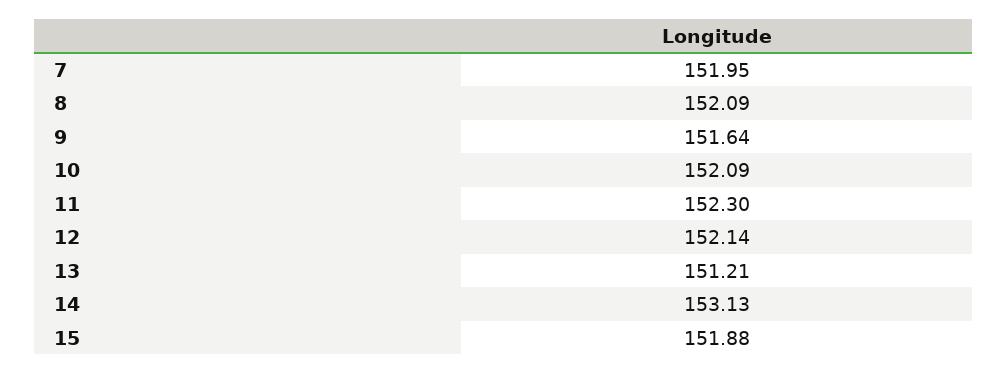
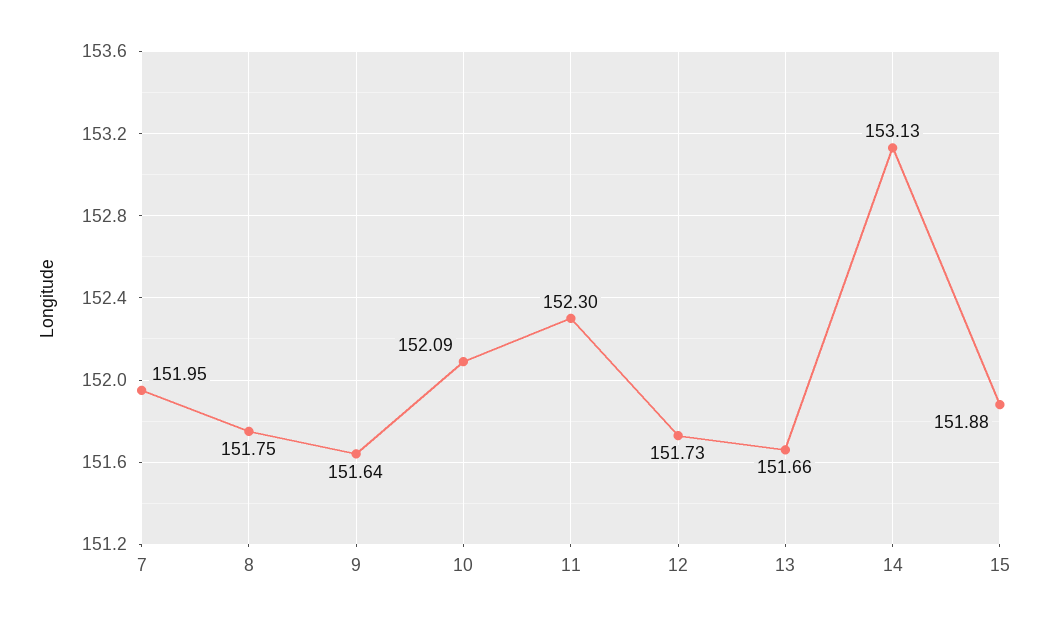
8: 152.09 -> 151.75
12: 152.14 -> 151.73
13: 151.21 -> 151.66

